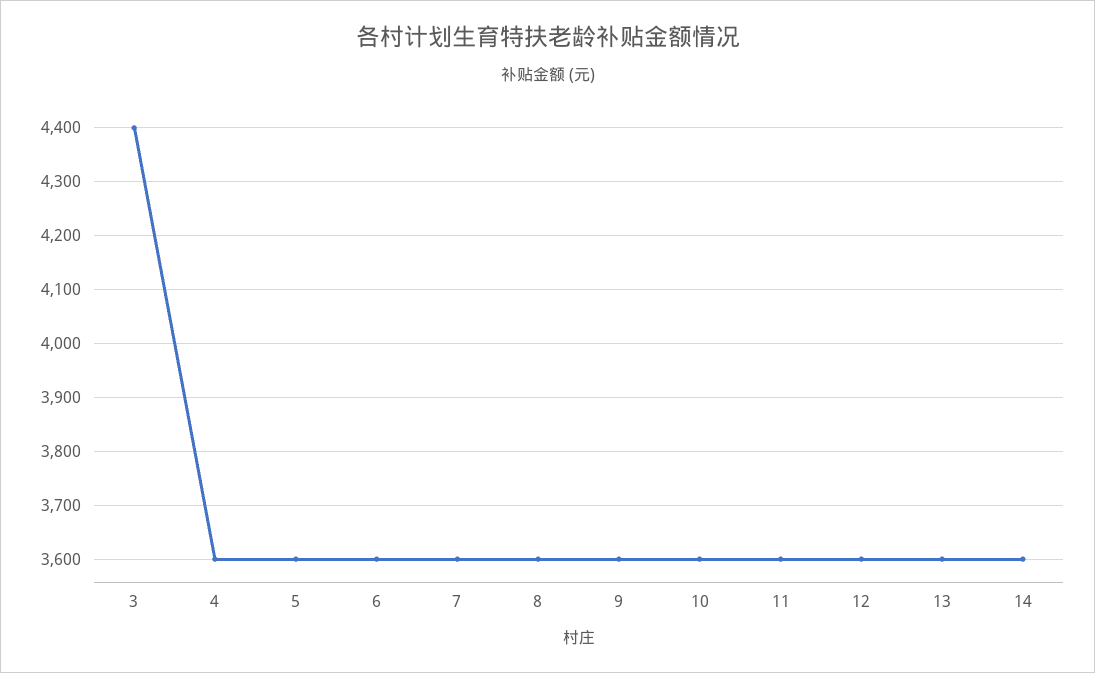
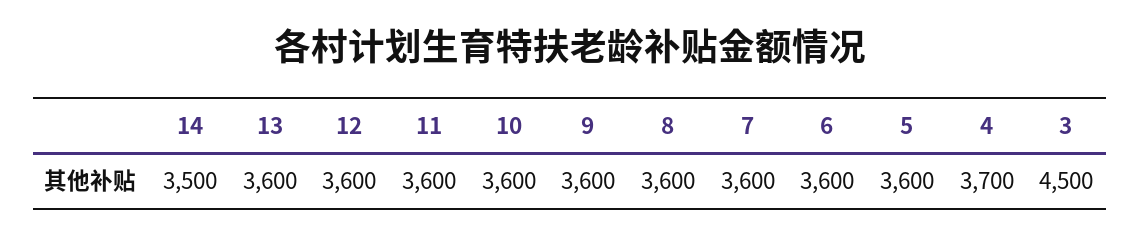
3: 4400 -> 4500
4: 3600 -> 3700
14: 3600 -> 3500

